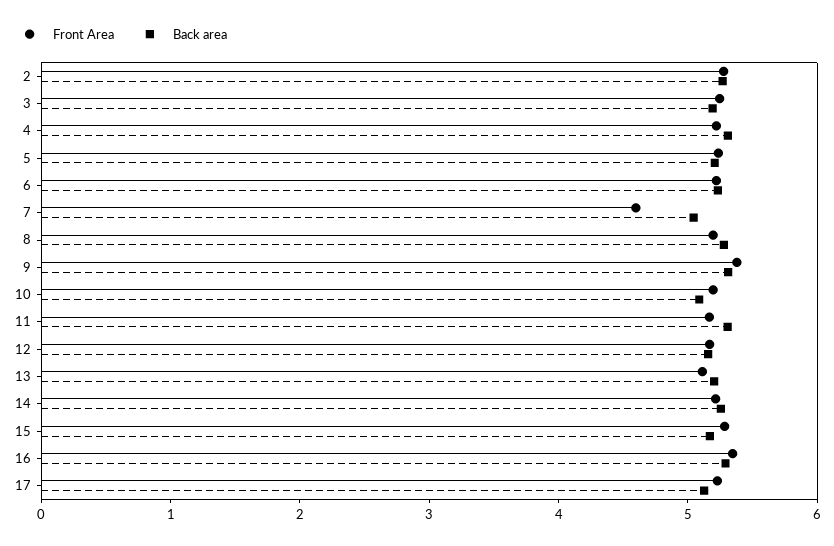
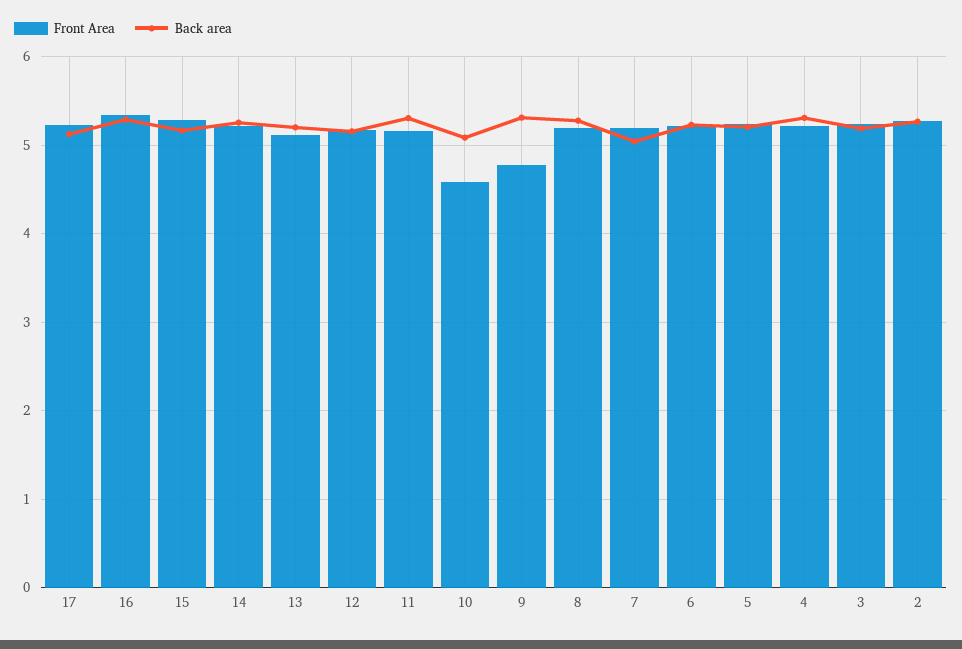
Front Area, 7: 4.6 -> 5.2
Front Area, 9: 5.4 -> 4.8
Front Area, 10: 5.2 -> 4.6

